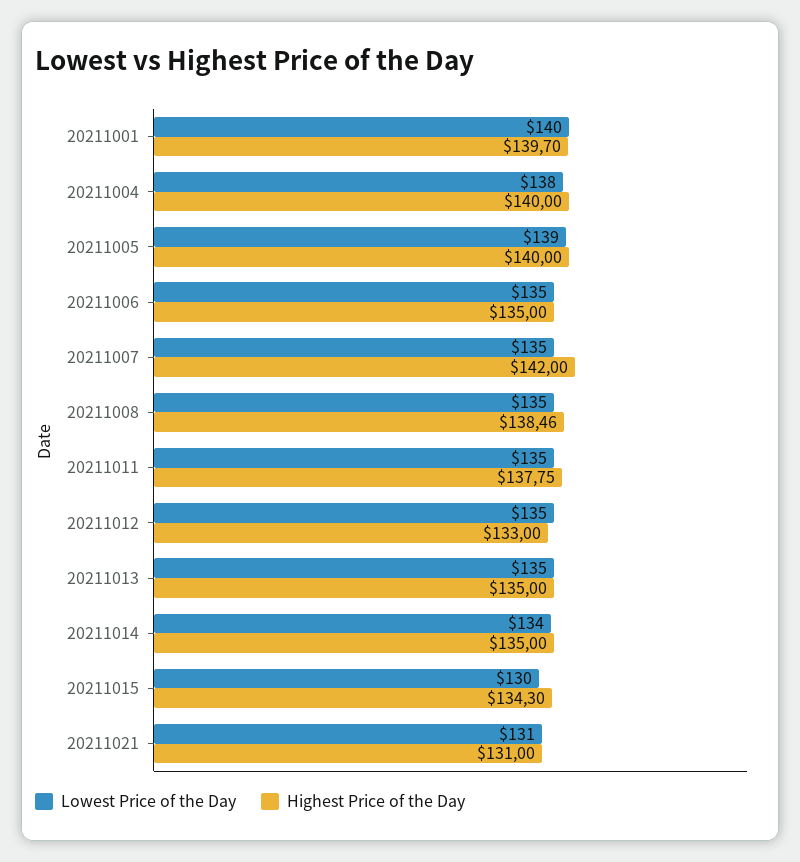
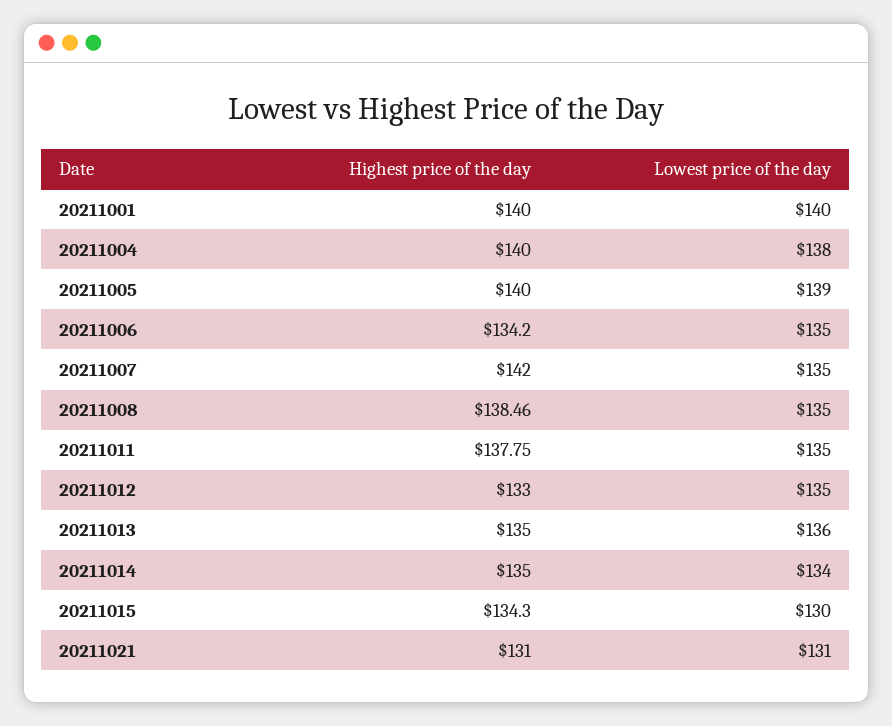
Highest Price of the Day, 20211001: 139.7 -> 140
Highest Price of the Day, 20211006: 135 -> 134.2
Lowest Price of the Day, 20211013: 135 -> 136

